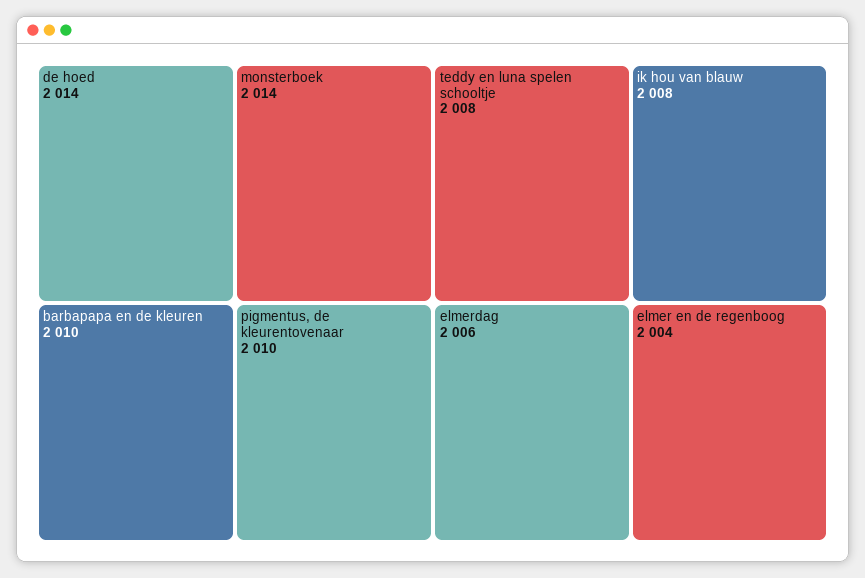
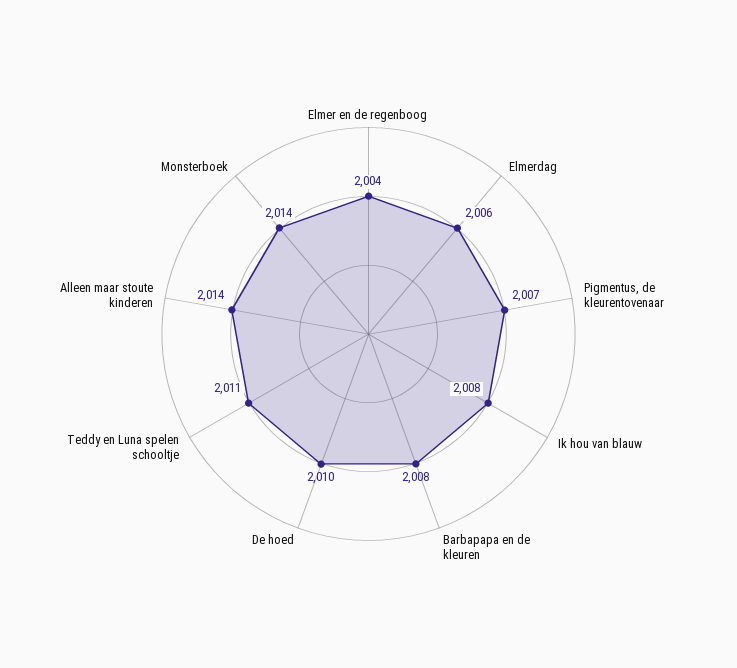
de hoed: 2014 -> 2010
barbapapa en de kleuren: 2010 -> 2008
pigmentus, de kleurentovenaar: 2010 -> 2007
teddy en luna spelen schooltje: 2008 -> 2011
Alleen maar stoute kinderen: none -> 2014

